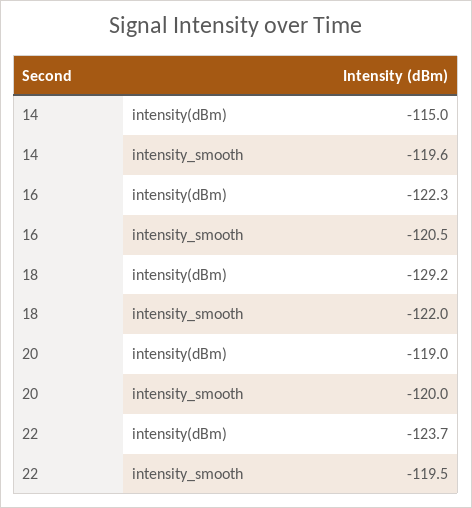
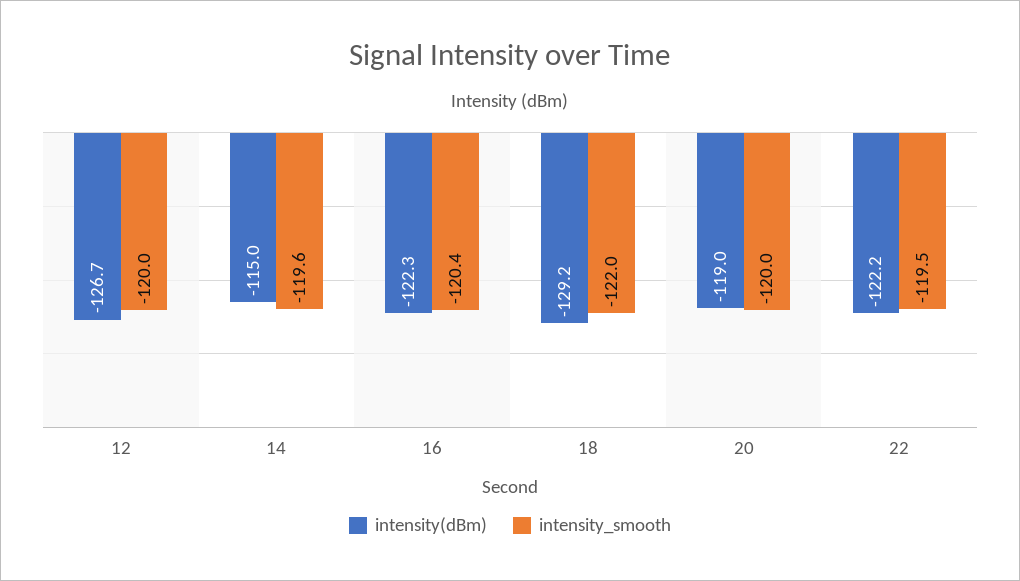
intensity_smooth, 16: -120.5 -> -120.4
intensity(dBm), 22: -123.7 -> -122.2
intensity(dBm), 12: none -> -126.7
intensity_smooth, 12: none -> -120

